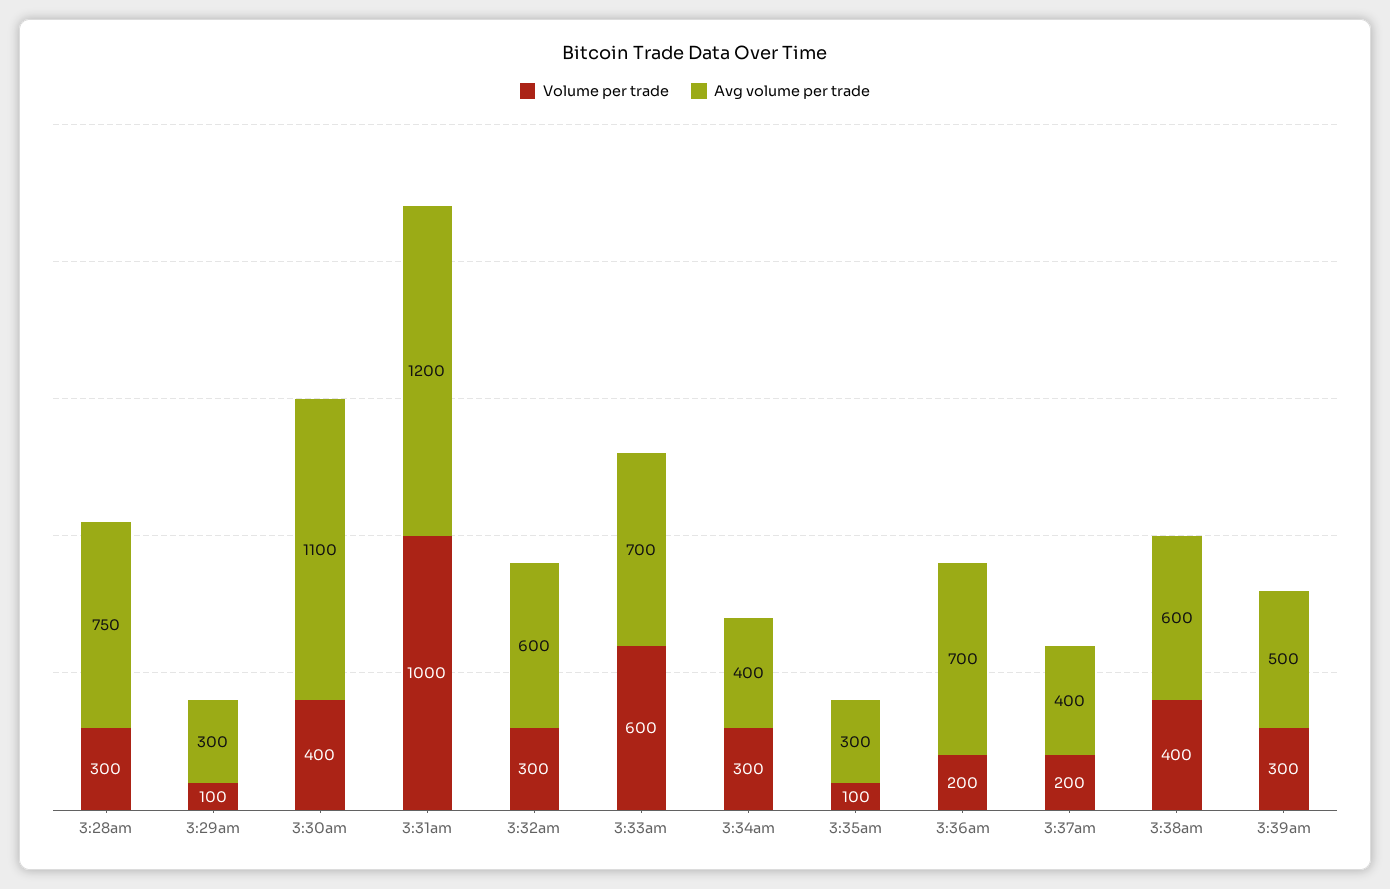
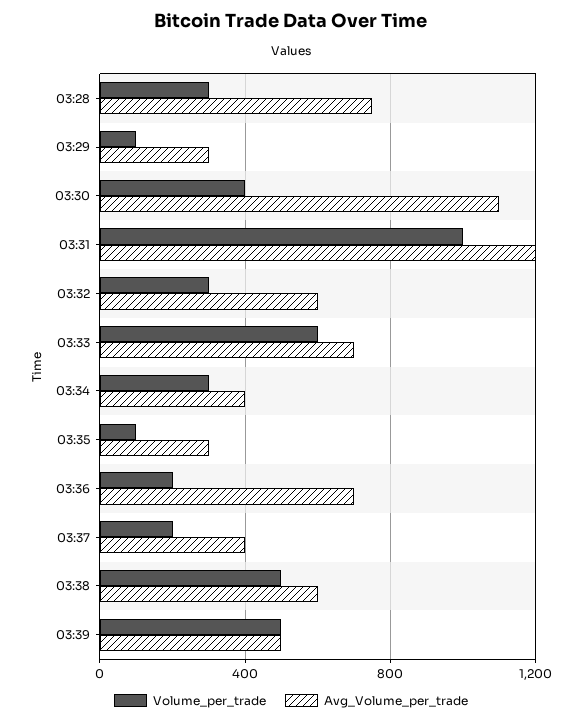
Volume per trade, 3:38am: 400 -> 500
Volume per trade, 3:39am: 300 -> 500

